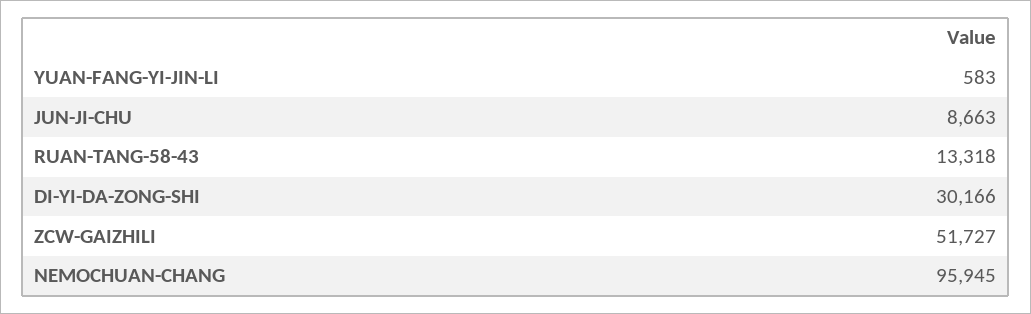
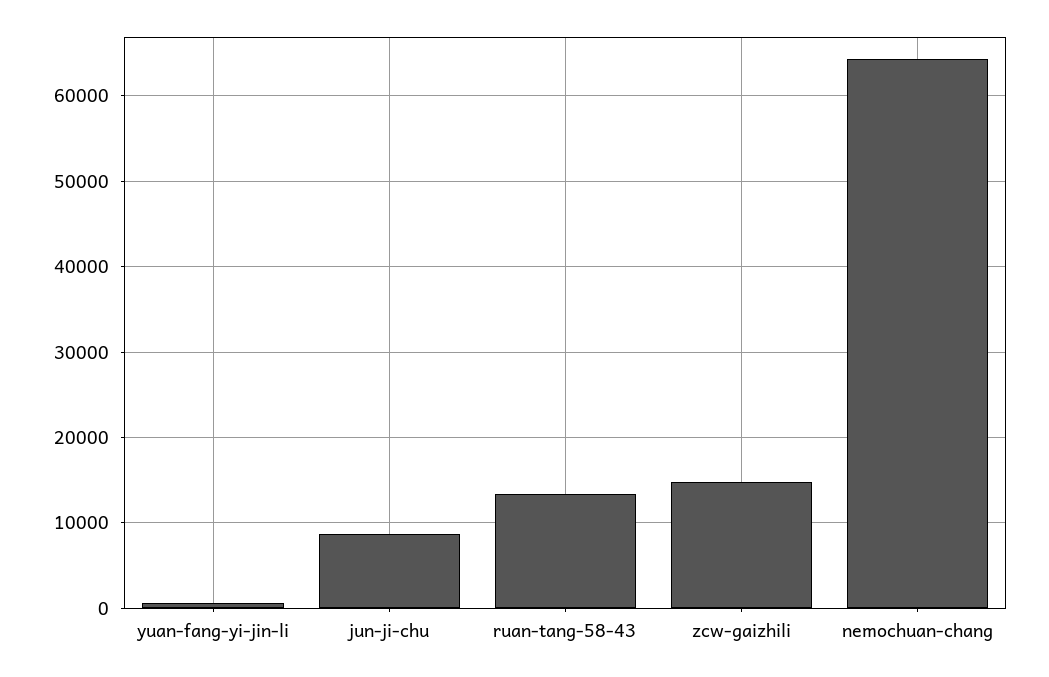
DI-YI-DA-ZONG-SHI: 30166 -> none
ZCW-GAIZHILI: 51727 -> 15000
NEMOCHUAN-CHANG: 95945 -> 64000

